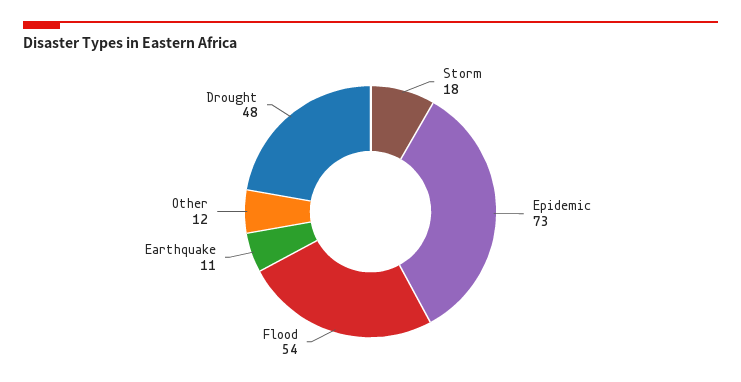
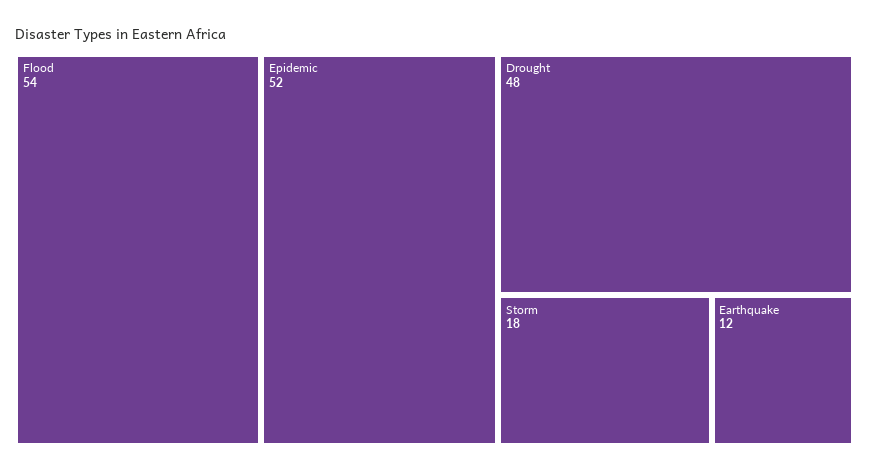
Epidemic: 73 -> 52
Earthquake: 11 -> 12
Other: 12 -> none

